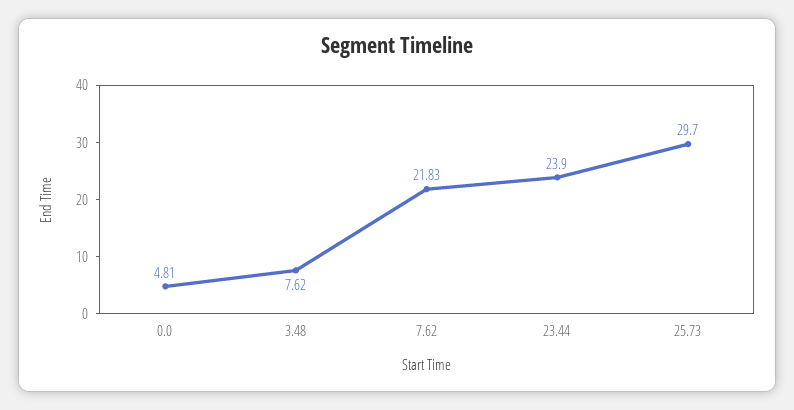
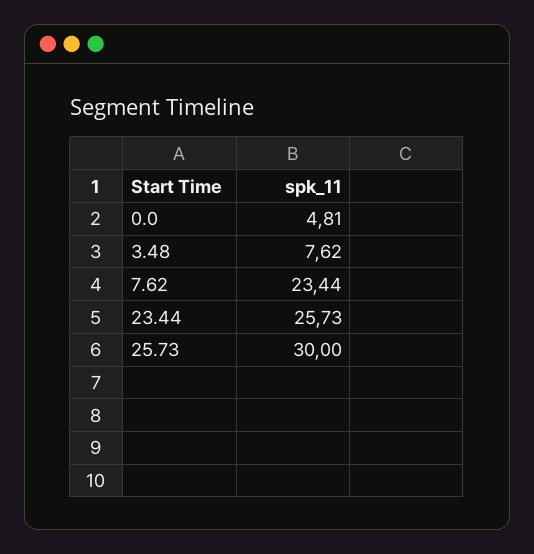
7.62: 21.83 -> 23.44
23.44: 23.9 -> 25.73
25.73: 29.7 -> 30

